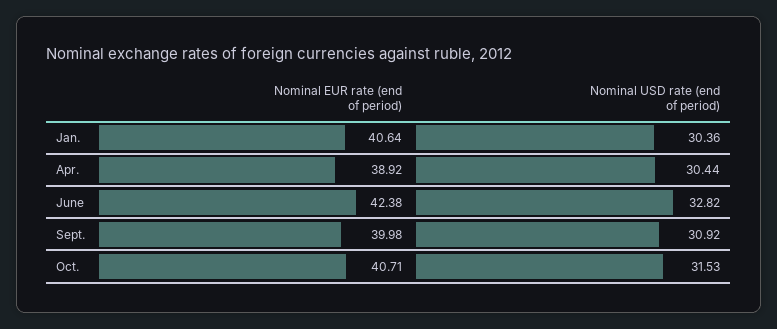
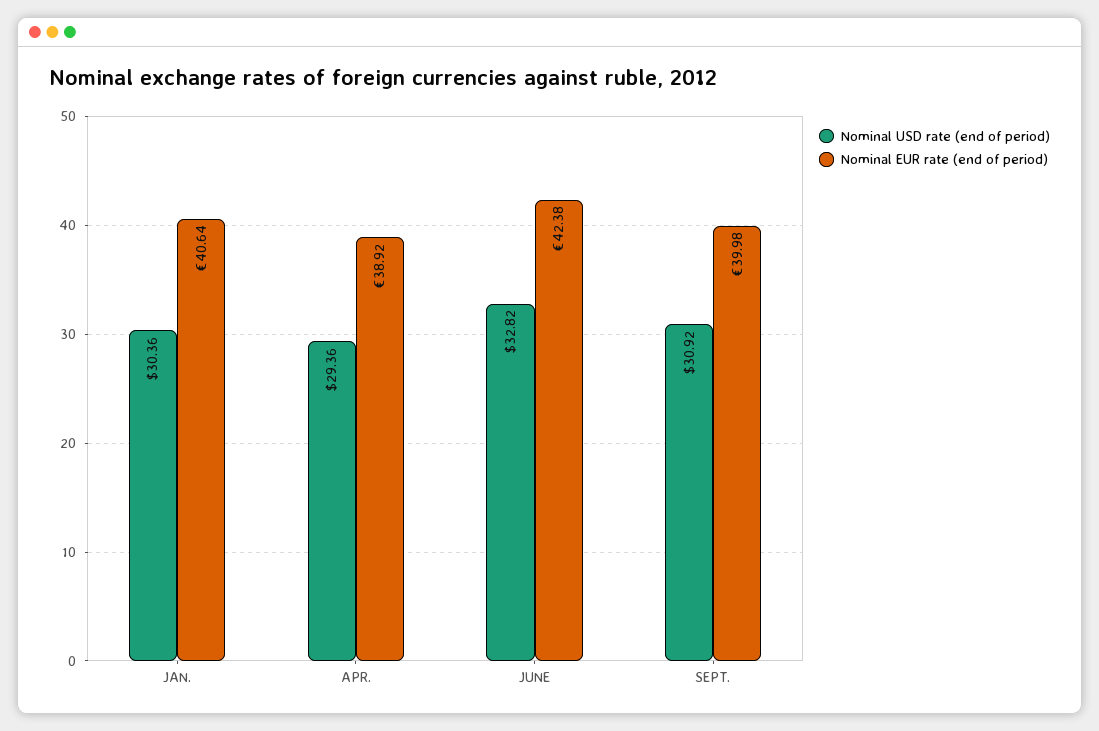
Nominal USD rate (end of period), Apr.: 30.44 -> 29.36
Nominal EUR rate (end of period), Oct.: 40.71 -> none
Nominal USD rate (end of period), Oct.: 31.53 -> none

